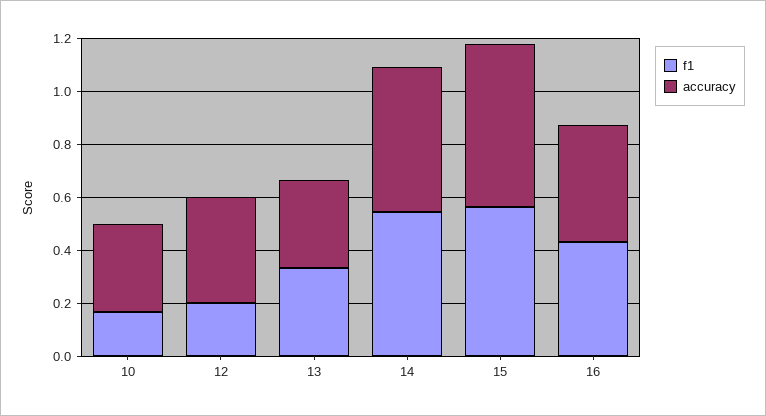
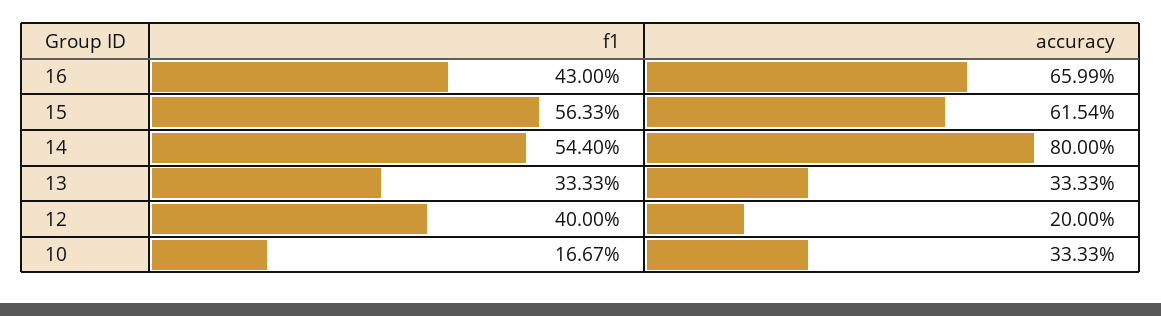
f1, 12: 0.2 -> 0.4
accuracy, 12: 0.4 -> 0.2
accuracy, 14: 0.55 -> 0.8
accuracy, 16: 0.45 -> 0.6599

